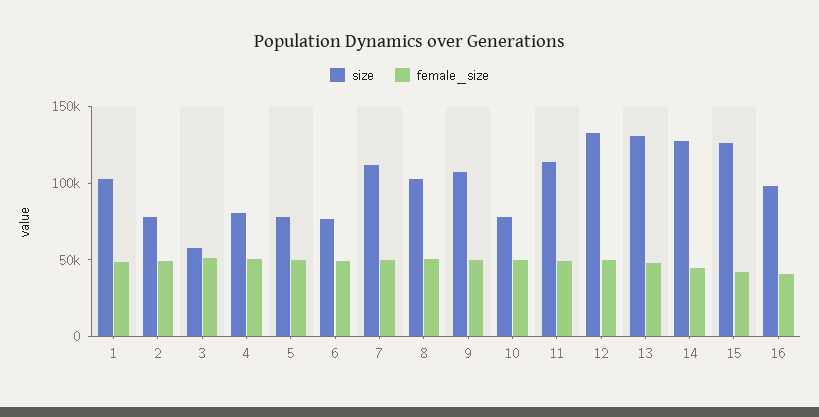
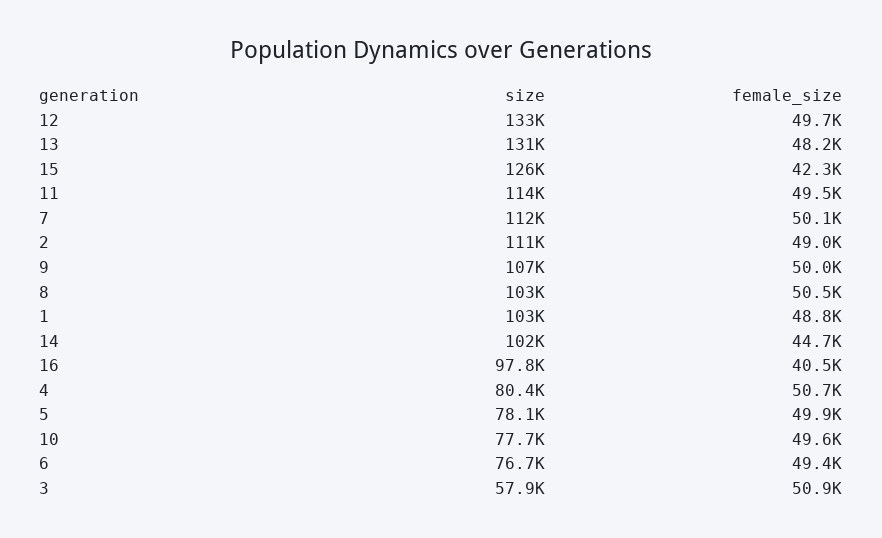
size, 2: 80000 -> 111000
size, 14: 130000 -> 102000

